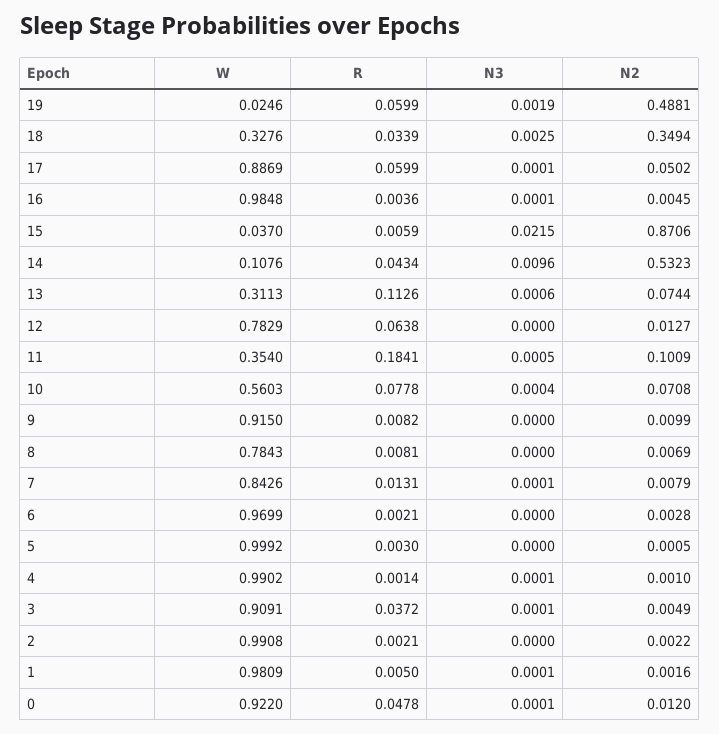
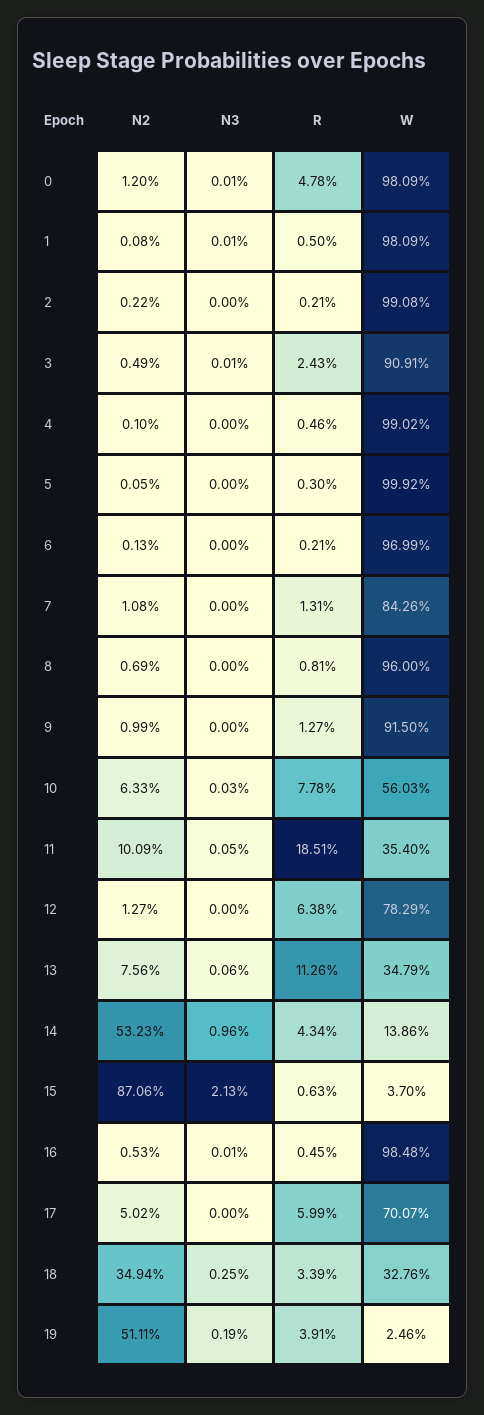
R, 19: 0.0599 -> 0.0391
N2, 19: 0.4881 -> 0.5111
W, 17: 0.8869 -> 0.7007
N3, 17: 0.0001 -> 0
R, 16: 0.0036 -> 0.0045
N2, 16: 0.0045 -> 0.0053
R, 15: 0.0059 -> 0.0063
N3, 15: 0.0215 -> 0.0213
W, 14: 0.1076 -> 0.1386
W, 13: 0.3113 -> 0.3479
N2, 13: 0.0744 -> 0.0756
R, 11: 0.1841 -> 0.1851
N3, 10: 0.0004 -> 0.0003
N2, 10: 0.0708 -> 0.0633
R, 9: 0.0082 -> 0.0127
W, 8: 0.7843 -> 0.96
N3, 7: 0.0001 -> 0
N2, 7: 0.0079 -> 0.0108
N2, 6: 0.0028 -> 0.0013
R, 4: 0.0014 -> 0.0046
N3, 4: 0.0001 -> 0
R, 3: 0.0372 -> 0.0243
N2, 1: 0.0016 -> 0.0008
W, 0: 0.922 -> 0.9809

